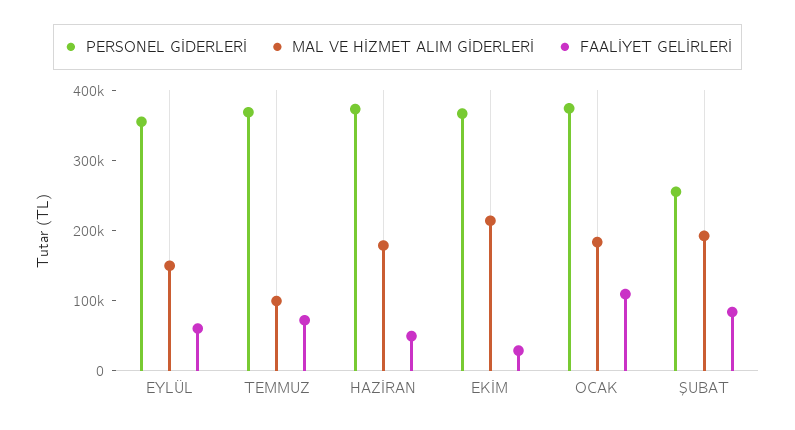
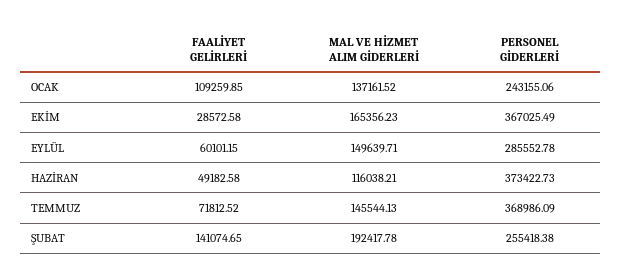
PERSONEL GİDERLERİ, EYLÜL: 360000 -> 285552.78
MAL VE HİZMET ALIM GİDERLERİ, TEMMUZ: 100000 -> 145544.13
MAL VE HİZMET ALIM GİDERLERİ, HAZİRAN: 180000 -> 116038.21
MAL VE HİZMET ALIM GİDERLERİ, EKİM: 220000 -> 165356.23
PERSONEL GİDERLERİ, OCAK: 380000 -> 243155.06
MAL VE HİZMET ALIM GİDERLERİ, OCAK: 180000 -> 137161.52
FAALİYET GELİRLERİ, ŞUBAT: 80000 -> 141074.65

